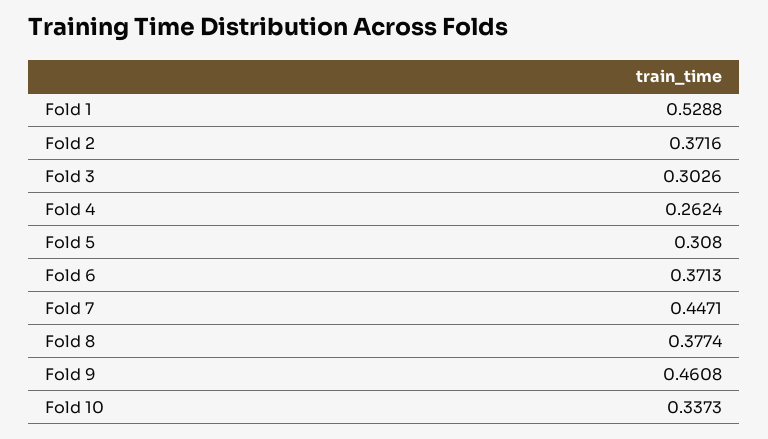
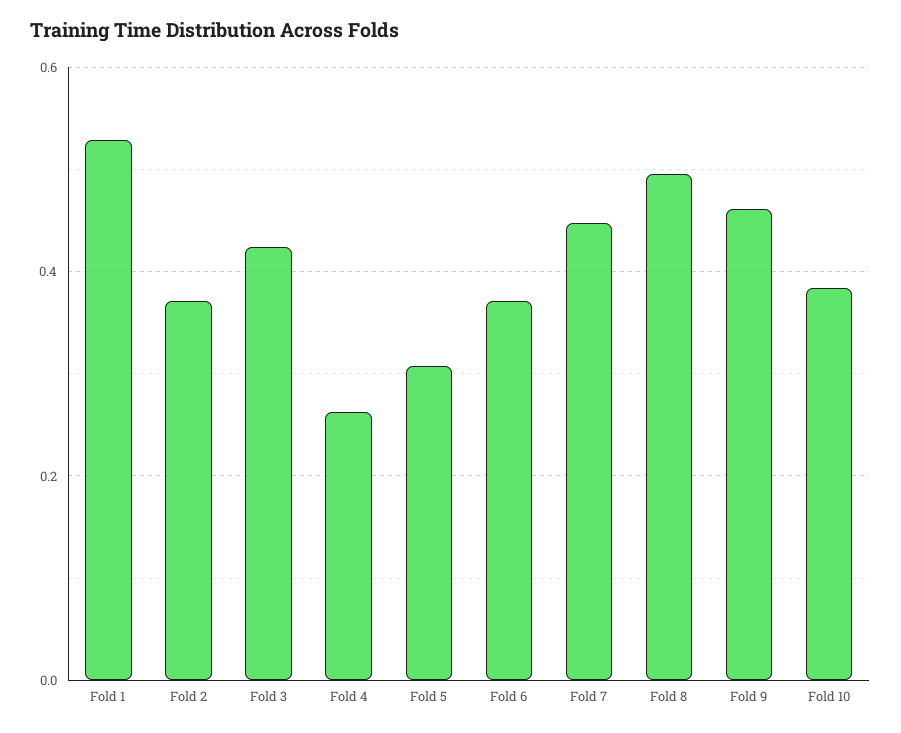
Fold 3: 0.3026 -> 0.42
Fold 8: 0.3774 -> 0.5
Fold 10: 0.3373 -> 0.38

